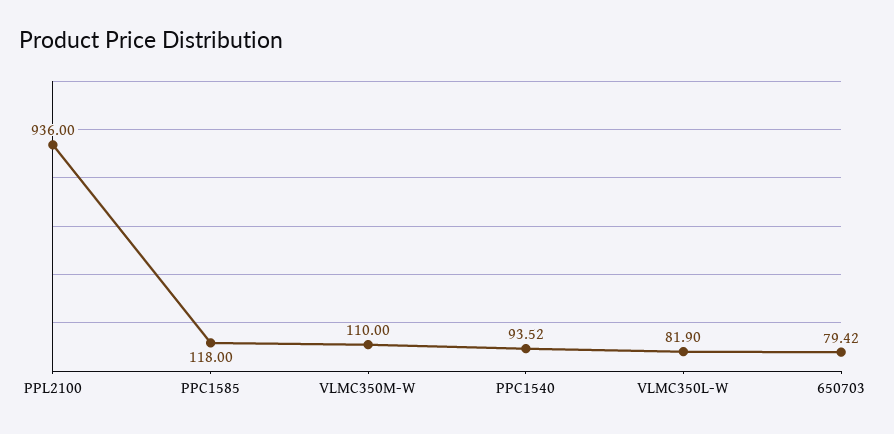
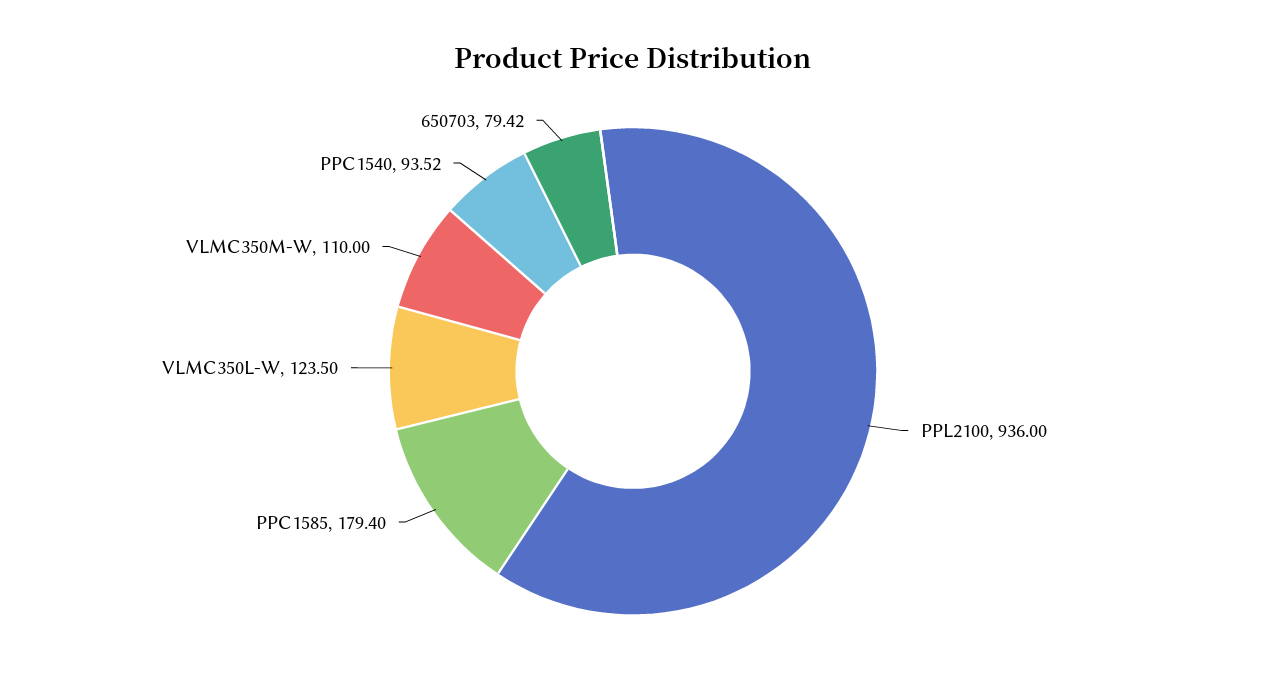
PPC1585: 118 -> 179.4
VLMC350L-W: 81.9 -> 123.5

